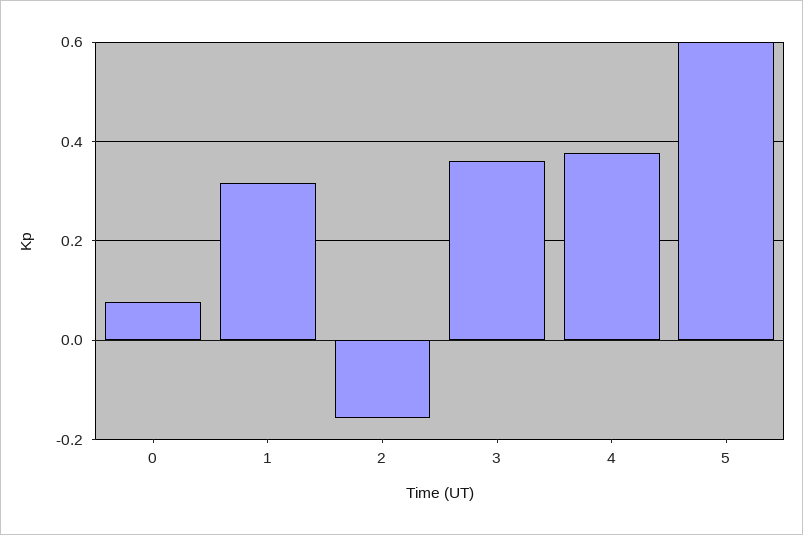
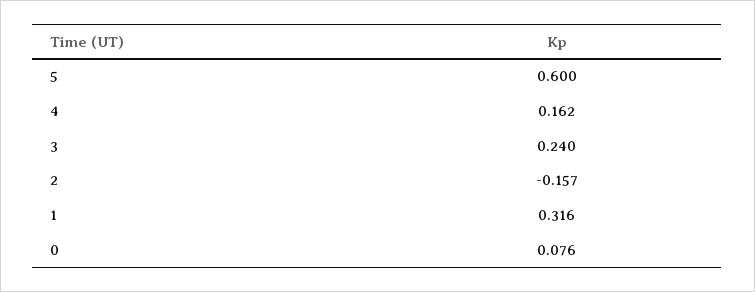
3: 0.36 -> 0.24
4: 0.38 -> 0.162

